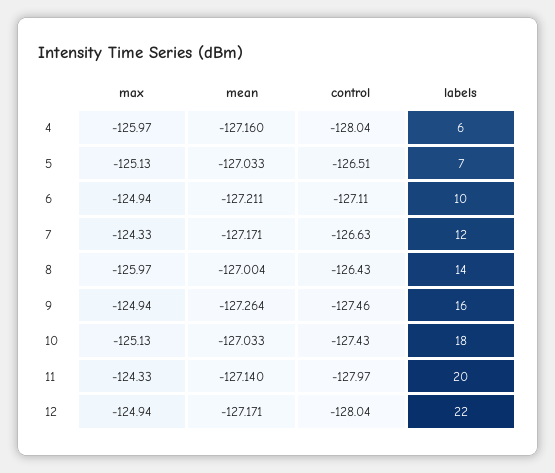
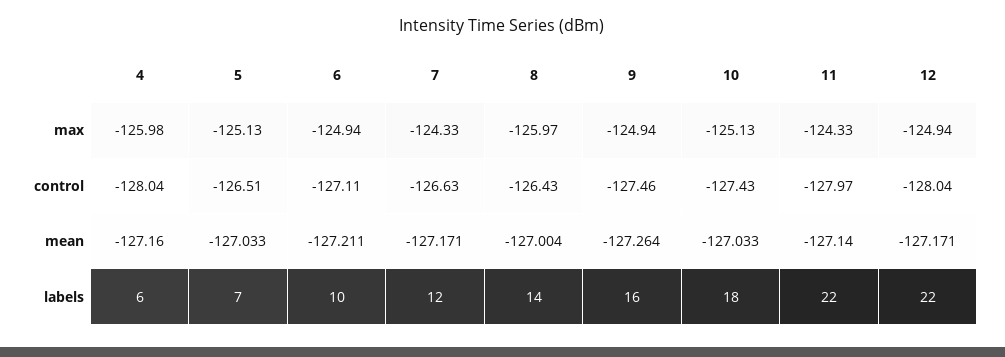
max, 4: -125.97 -> -125.98
labels, 11: 20 -> 22

